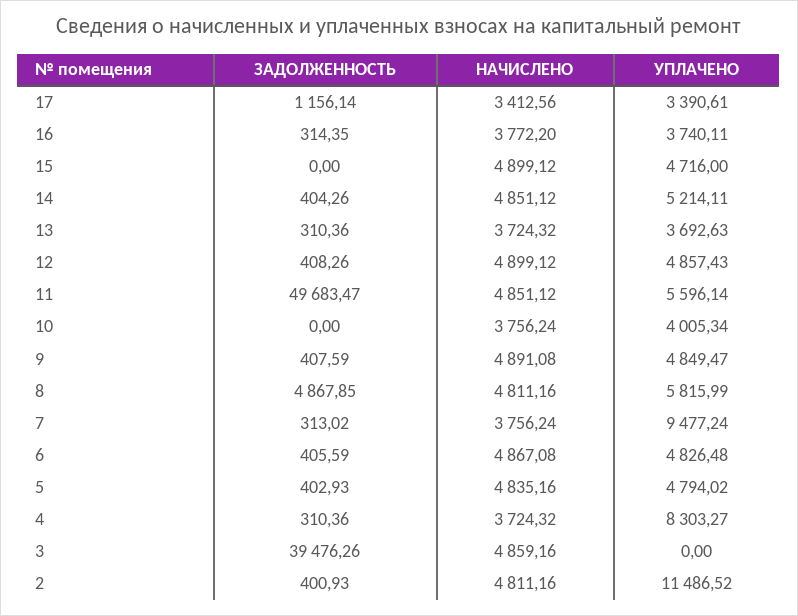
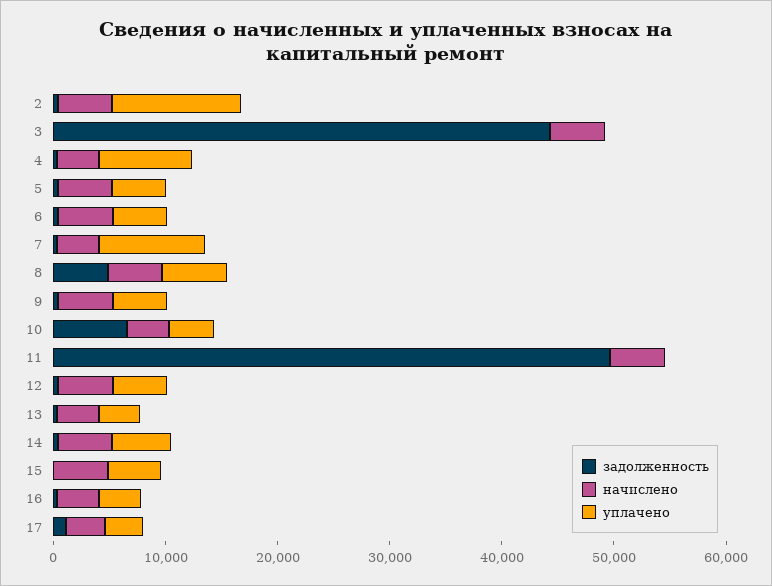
УПЛАЧЕНО, 11: 5596.14 -> 0
ЗАДОЛЖЕННОСТЬ, 10: 0 -> 6000
ЗАДОЛЖЕННОСТЬ, 3: 39476.26 -> 44000

